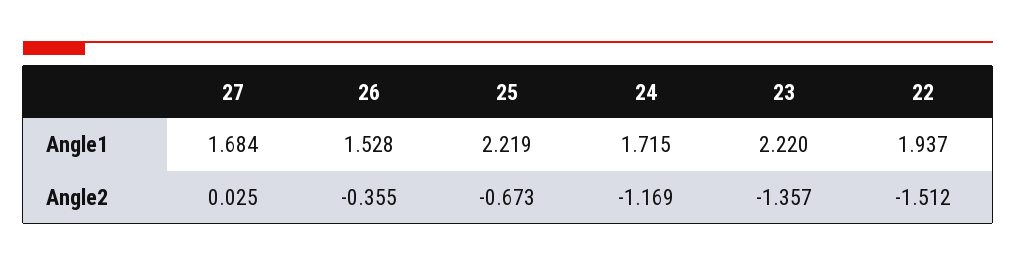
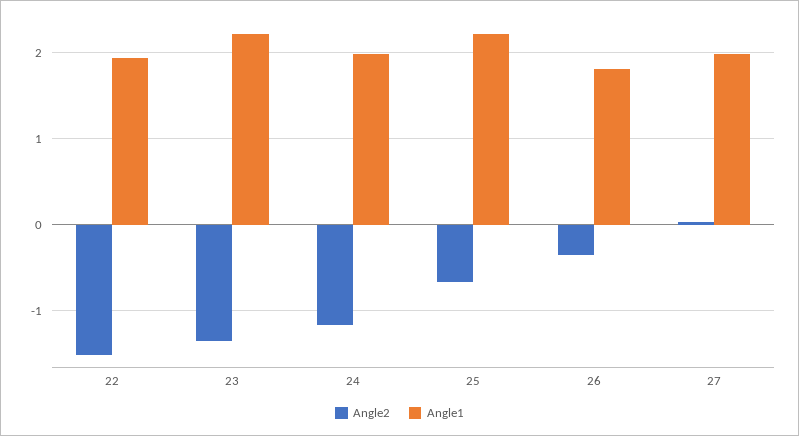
Angle1, 27: 1.684 -> 2
Angle1, 26: 1.528 -> 1.8
Angle1, 24: 1.715 -> 2

